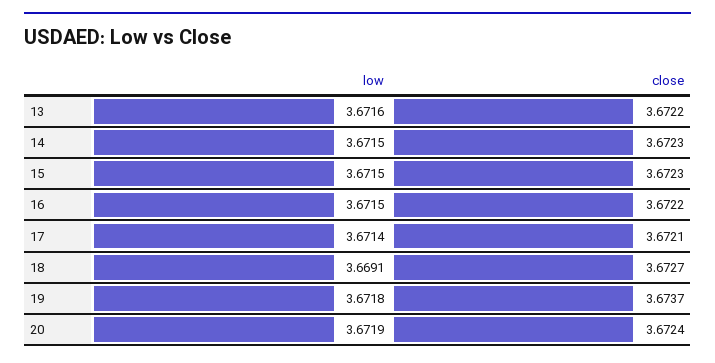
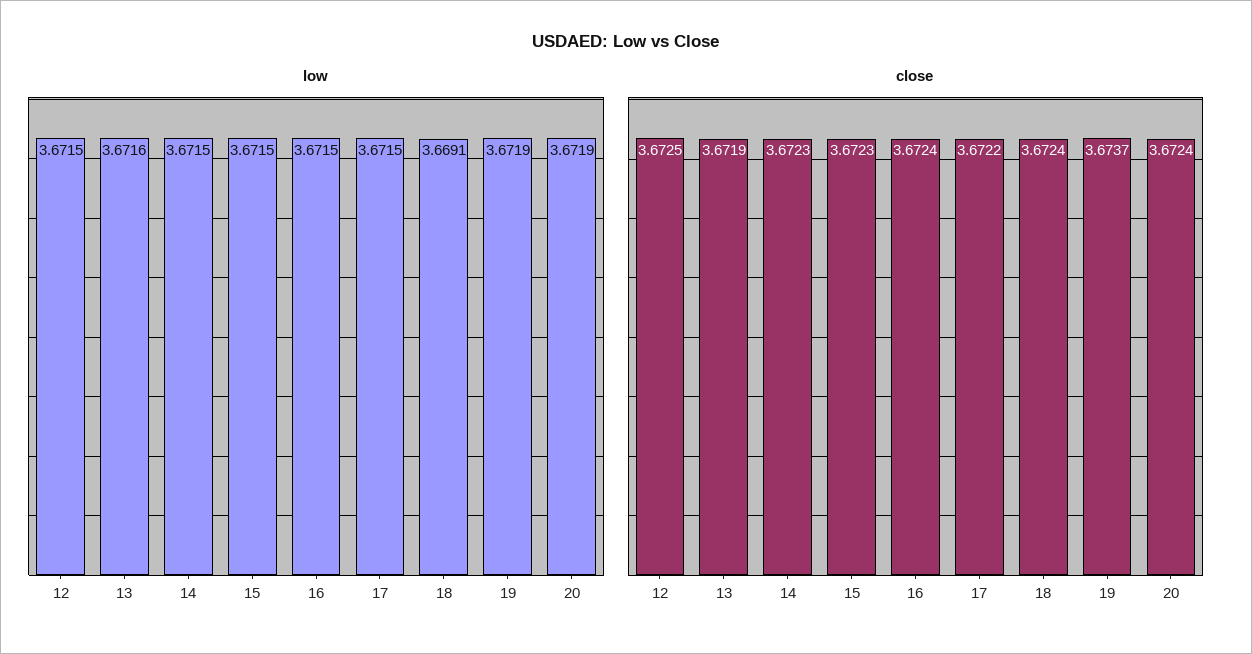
close, 13: 3.6722 -> 3.6719
close, 16: 3.6722 -> 3.6724
low, 17: 3.6714 -> 3.6715
close, 17: 3.6721 -> 3.6722
close, 18: 3.6727 -> 3.6724
low, 19: 3.6718 -> 3.6719
low, 12: none -> 3.6715
close, 12: none -> 3.6725

